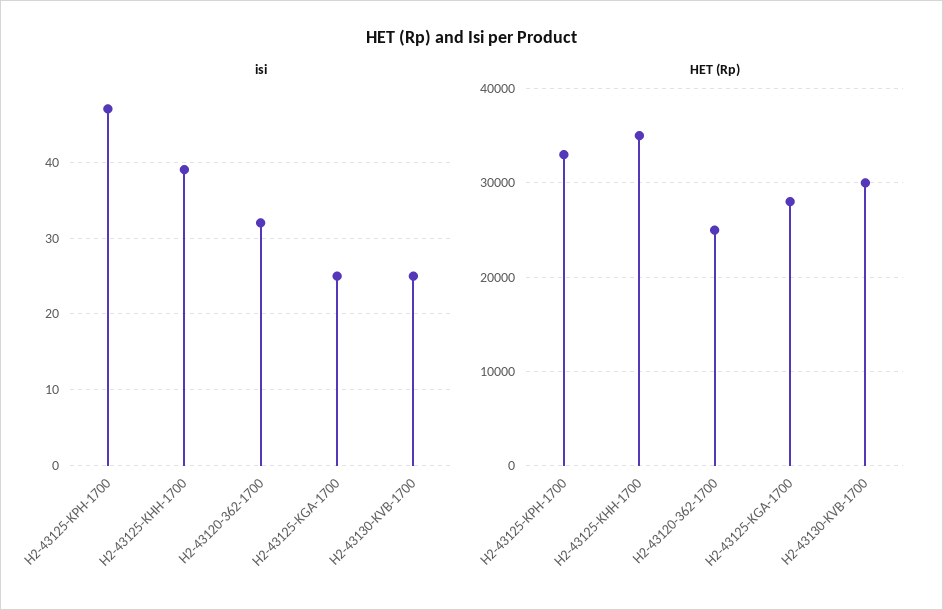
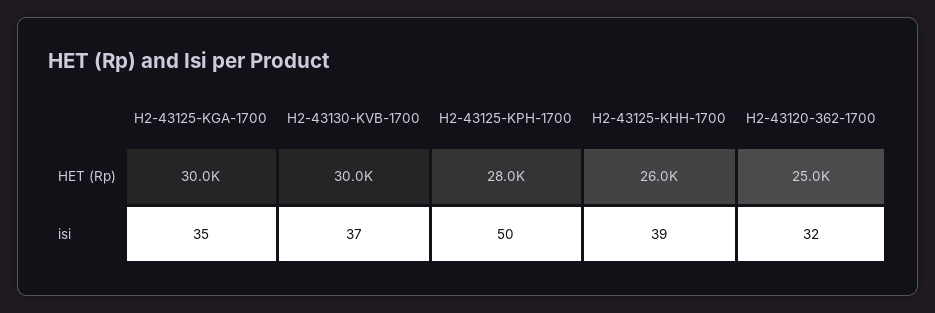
isi, H2-43125-KPH-1700: 47 -> 50
isi, H2-43125-KGA-1700: 25 -> 35
isi, H2-43130-KVB-1700: 25 -> 37
HET (Rp), H2-43125-KPH-1700: 33000 -> 28000
HET (Rp), H2-43125-KHH-1700: 35000 -> 26000
HET (Rp), H2-43125-KGA-1700: 28000 -> 30000

